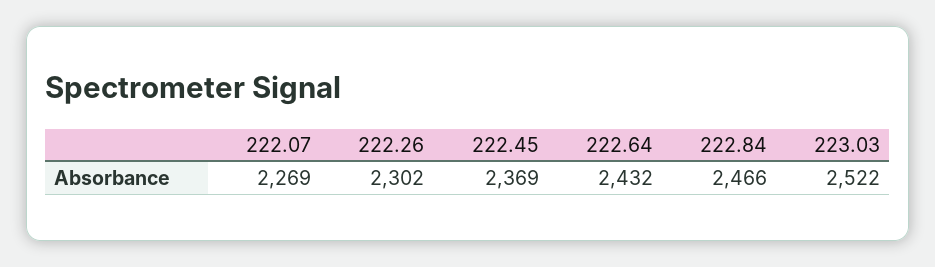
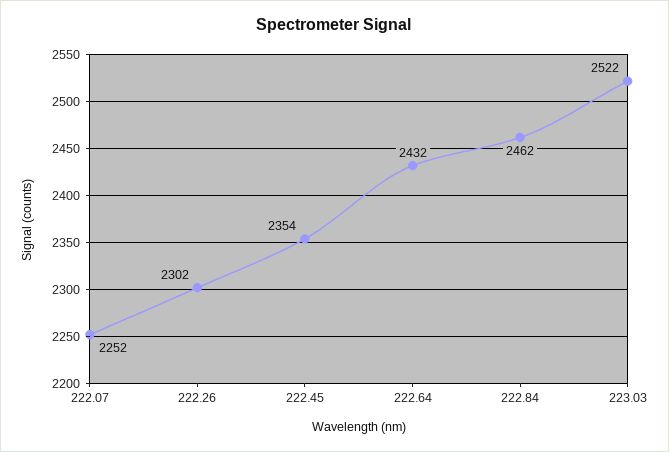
222.07: 2269 -> 2252
222.45: 2369 -> 2354
222.84: 2466 -> 2462

